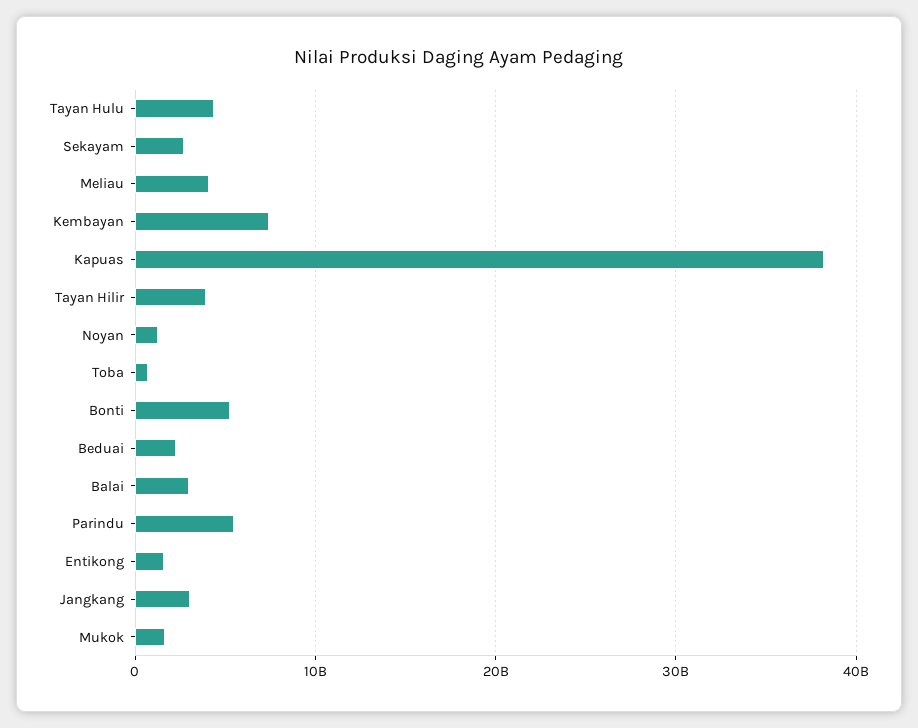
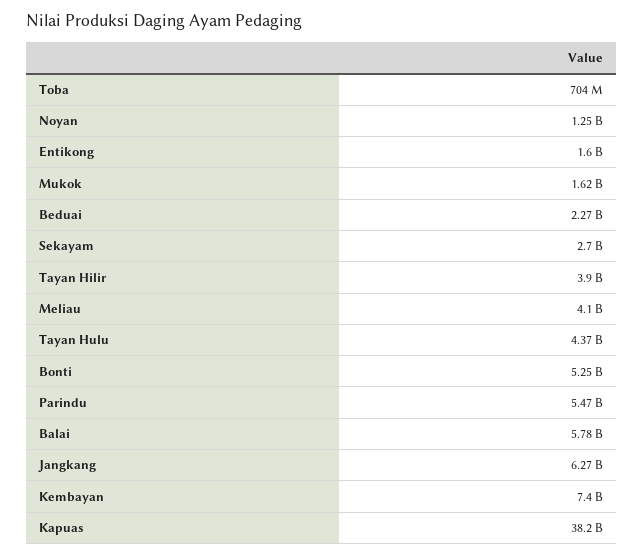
Balai: 3000000000 -> 5780000000
Jangkang: 3000000000 -> 6270000000

